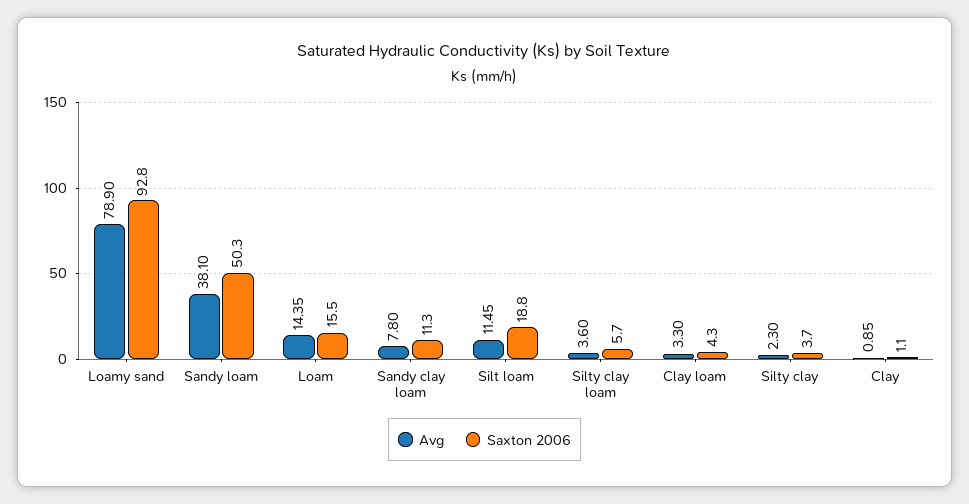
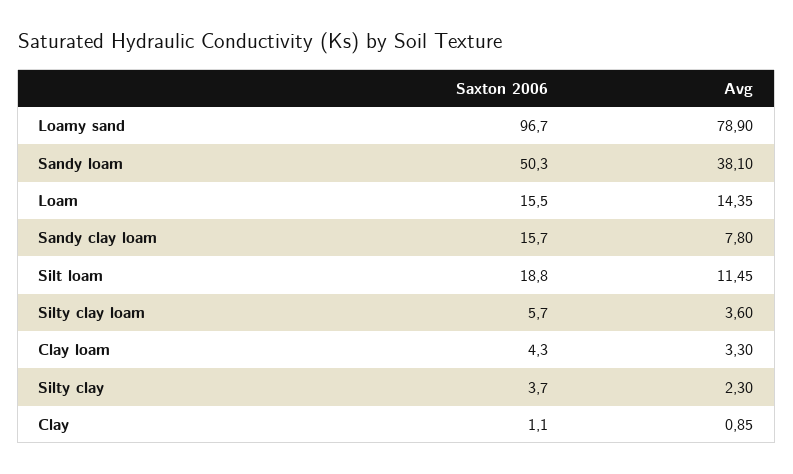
Saxton 2006, Loamy sand: 92.8 -> 96.7
Saxton 2006, Sandy clay loam: 11.3 -> 15.7

